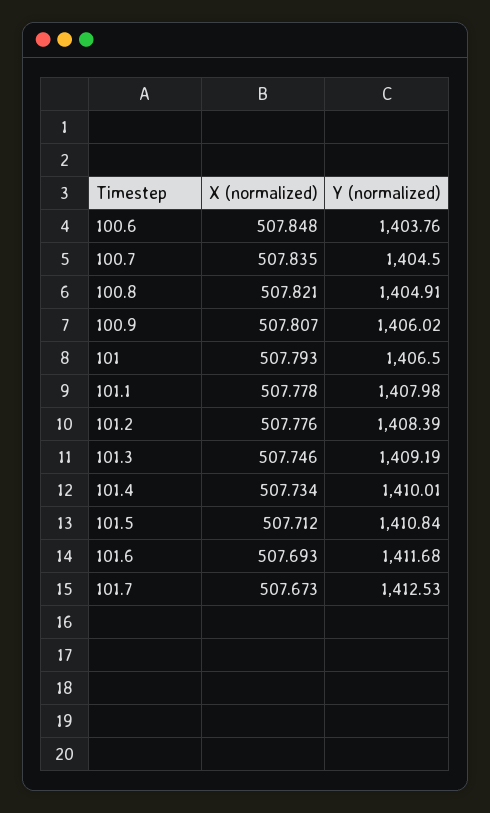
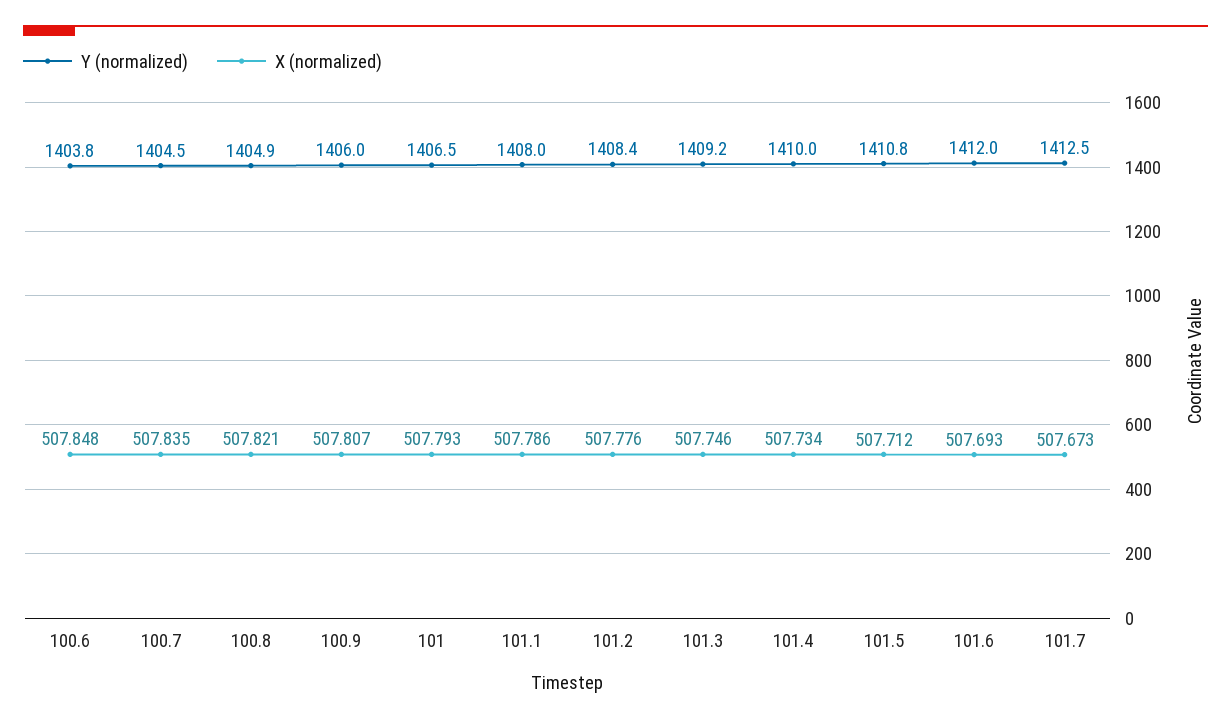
X (normalized), 101.1: 507.778 -> 507.786
Y (normalized), 101.6: 1411.68 -> 1412

